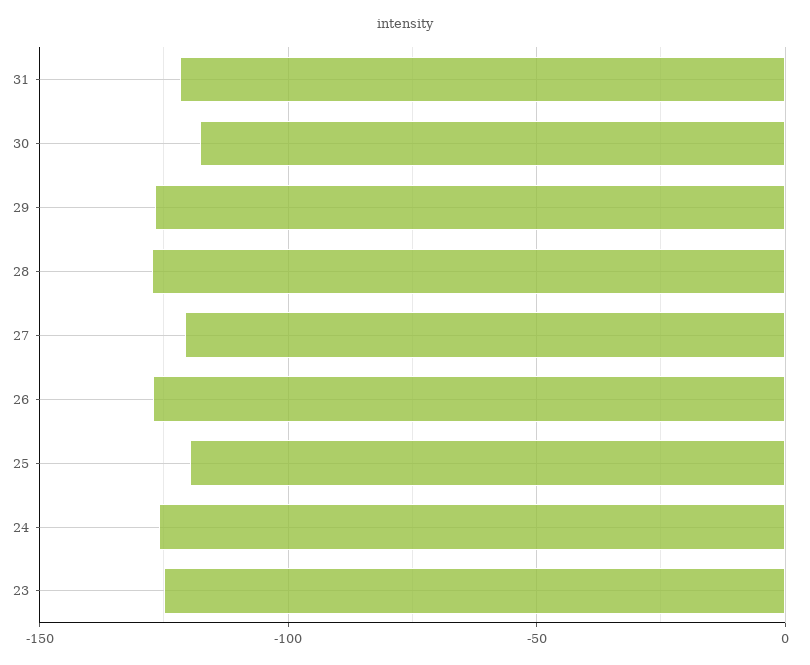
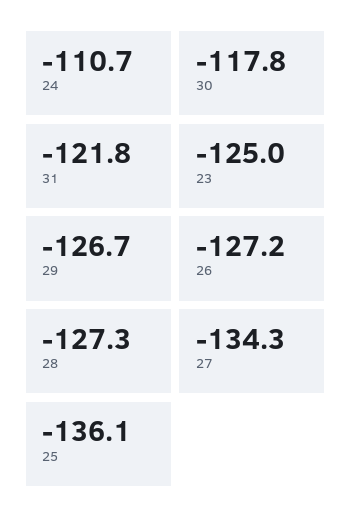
27: -120 -> -134.3
25: -120 -> -136.1
24: -125 -> -110.7

